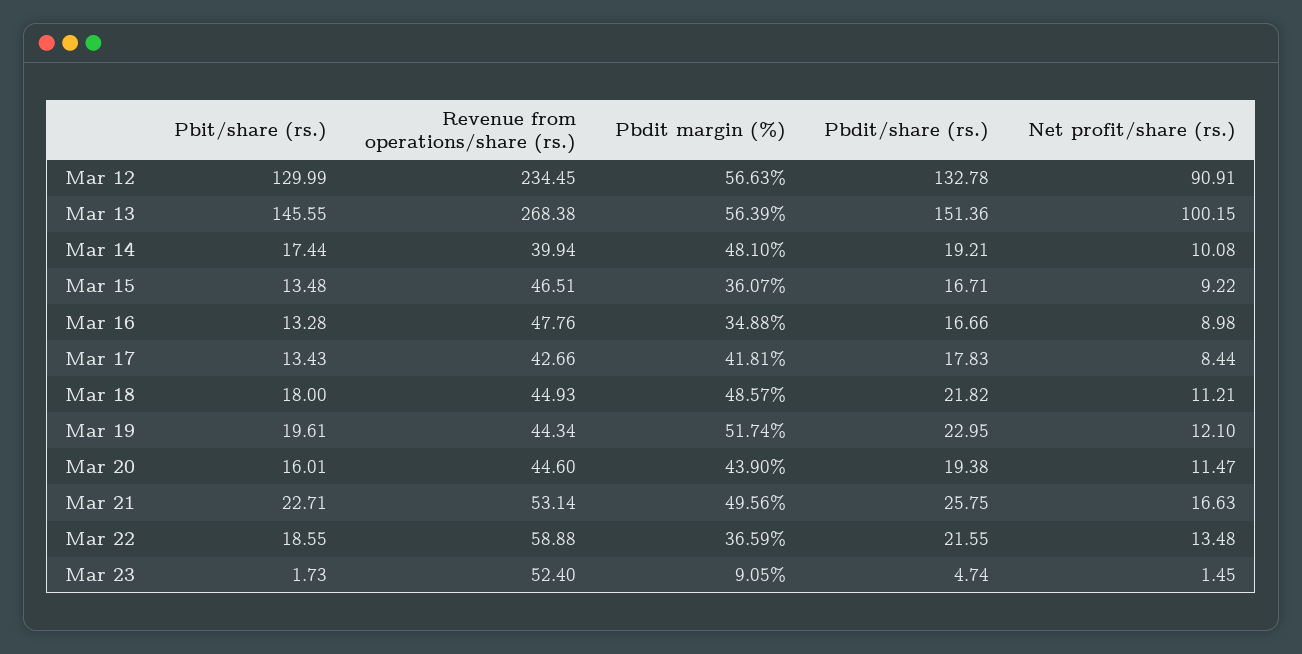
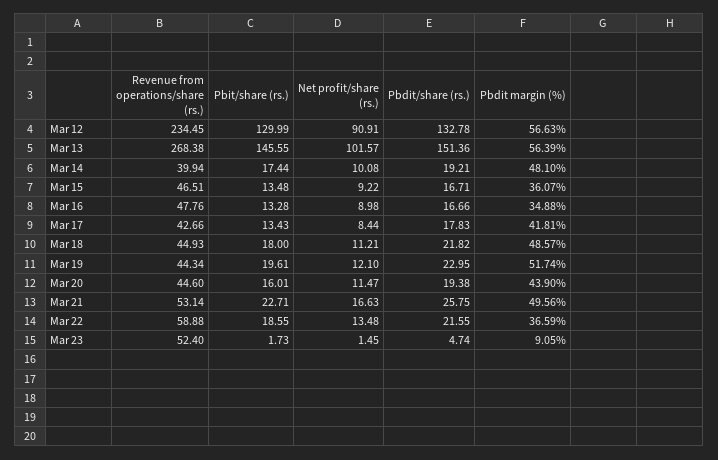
Net profit/share (rs.), Mar 13: 100.15 -> 101.57

